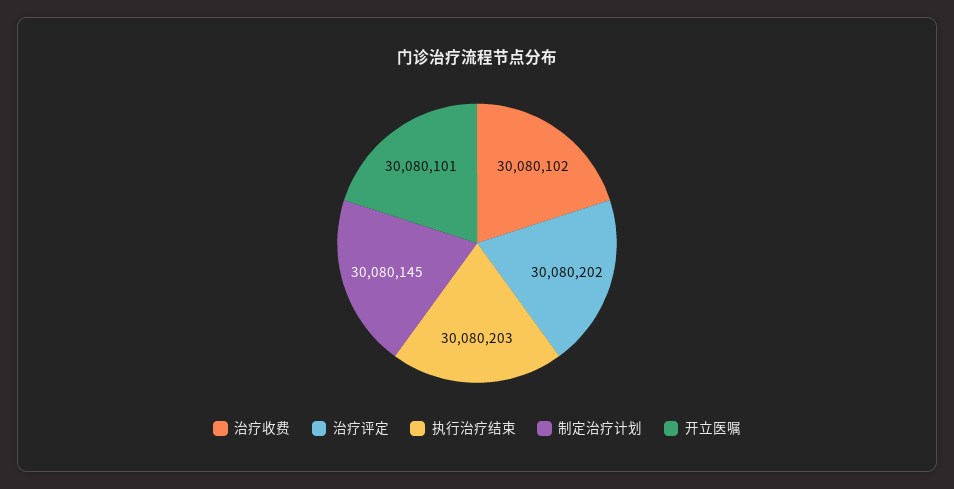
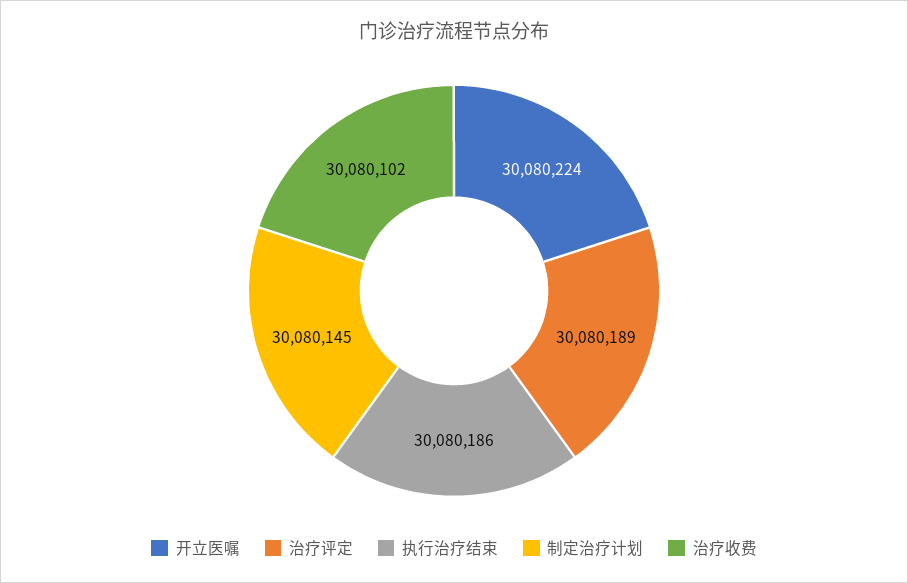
治疗评定: 30080202 -> 30080189
执行治疗结束: 30080203 -> 30080186
开立医嘱: 30080101 -> 30080224

